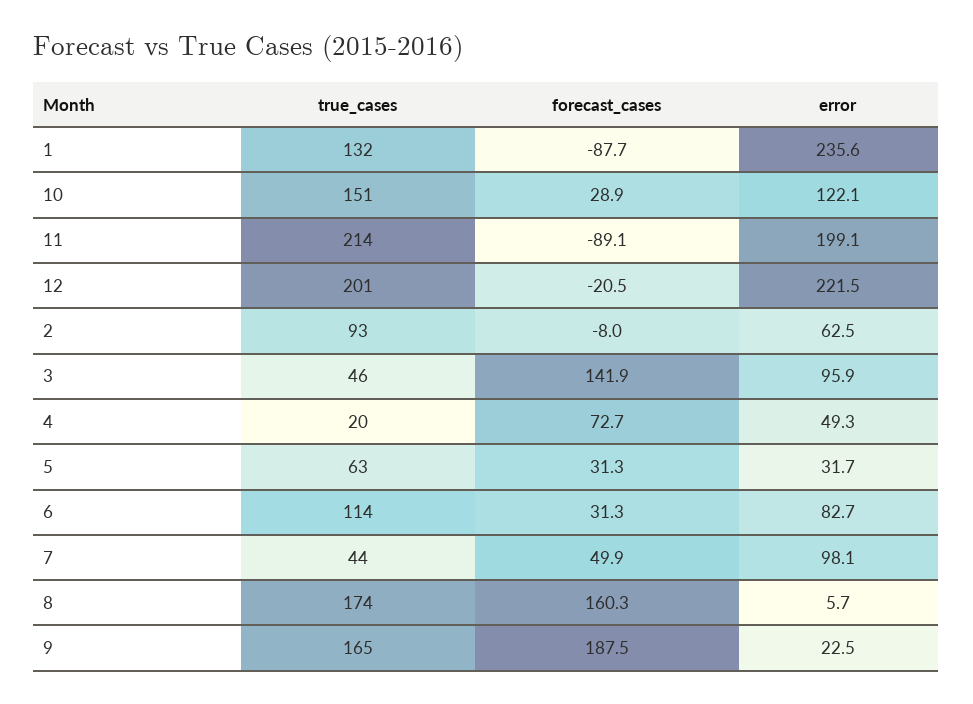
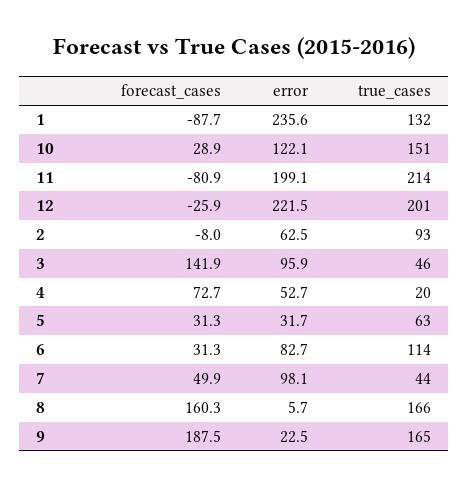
forecast_cases, 11: -89.1 -> -80.9
forecast_cases, 12: -20.5 -> -25.9
error, 4: 49.3 -> 52.7
true_cases, 8: 174 -> 166

